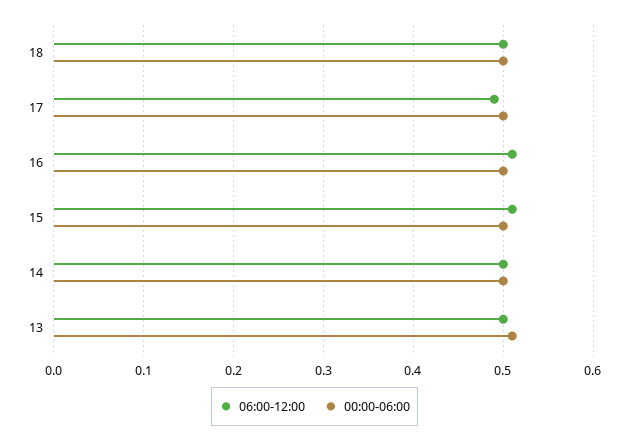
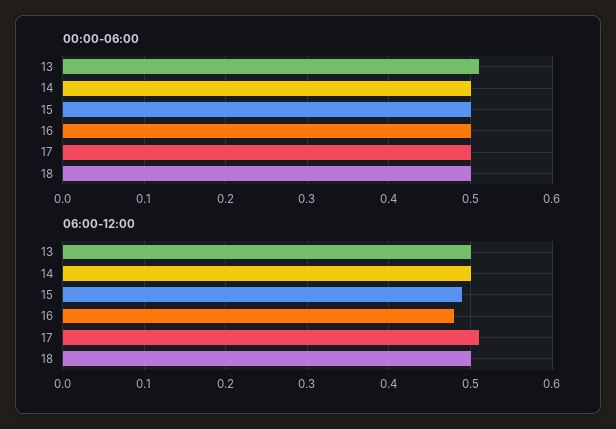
06:00-12:00, 17: 0.49 -> 0.51
06:00-12:00, 16: 0.51 -> 0.48
06:00-12:00, 15: 0.51 -> 0.49

